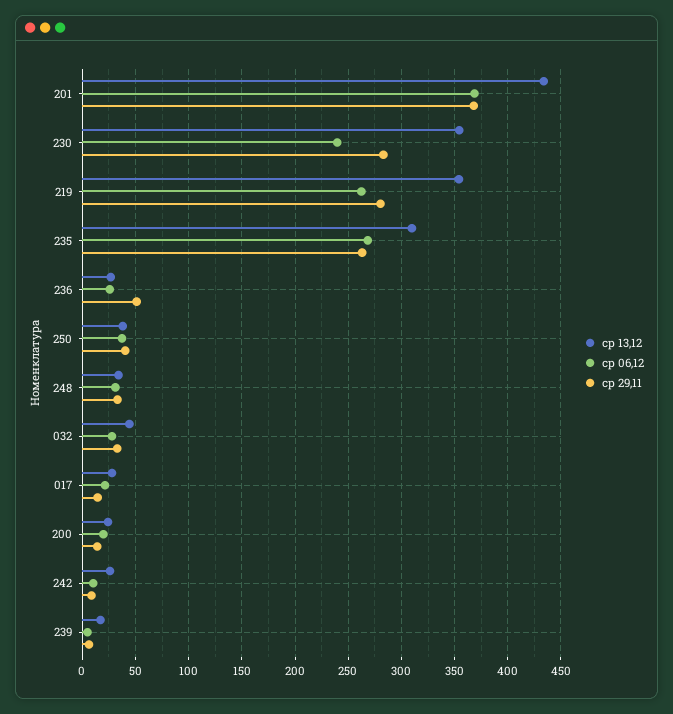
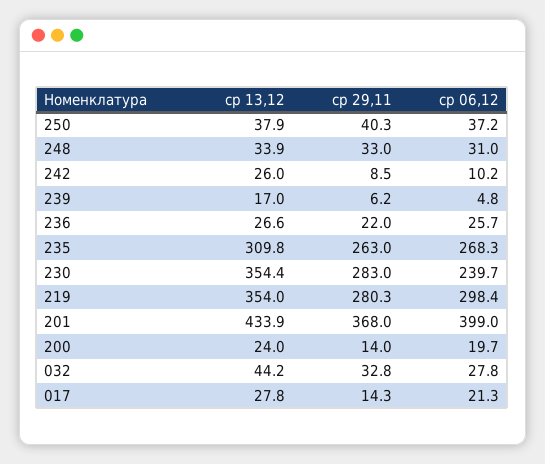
ср 06,12, 201: 370 -> 399
ср 06,12, 219: 260 -> 298.4
ср 29,11, 236: 50 -> 22

